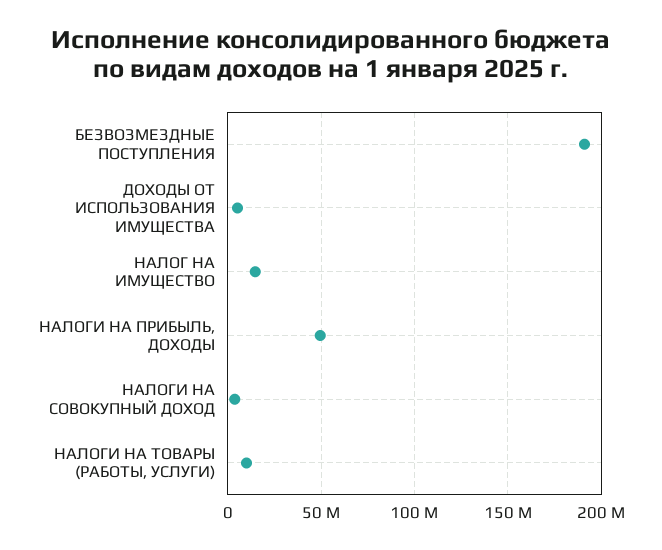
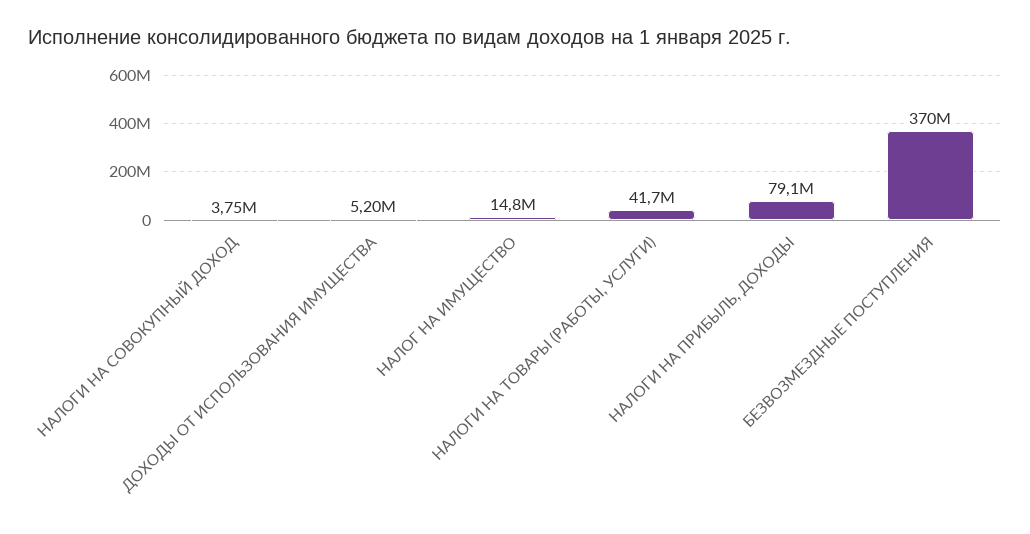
БЕЗВОЗМЕЗДНЫЕ ПОСТУПЛЕНИЯ: 190000000 -> 370000000
НАЛОГИ НА ПРИБЫЛЬ, ДОХОДЫ: 50000000 -> 79100000
НАЛОГИ НА ТОВАРЫ (РАБОТЫ, УСЛУГИ): 10000000 -> 41700000

